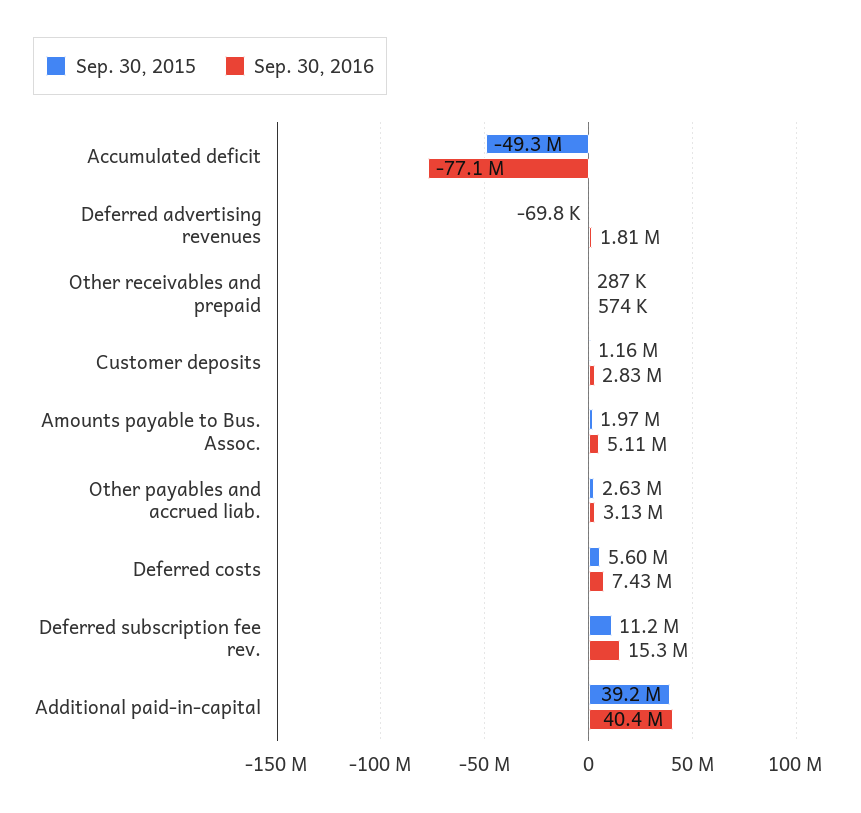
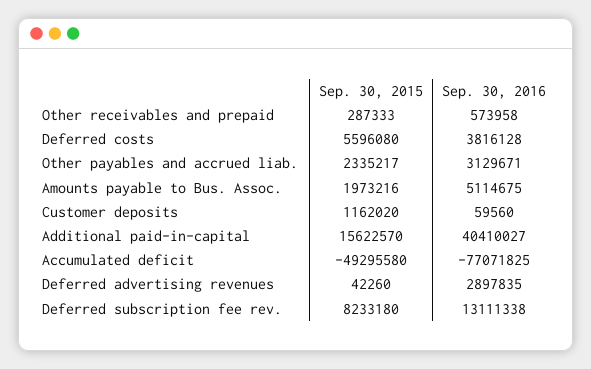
Sep. 30, 2015, Deferred advertising revenues: -69800 -> 42260
Sep. 30, 2016, Deferred advertising revenues: 1810000 -> 2897835
Sep. 30, 2016, Customer deposits: 2830000 -> 59560
Sep. 30, 2015, Other payables and accrued liab.: 2630000 -> 2335217
Sep. 30, 2016, Deferred costs: 7430000 -> 3816128
Sep. 30, 2015, Deferred subscription fee rev.: 11200000 -> 8233180
Sep. 30, 2016, Deferred subscription fee rev.: 15300000 -> 13111338
Sep. 30, 2015, Additional paid-in-capital: 39200000 -> 15622570

